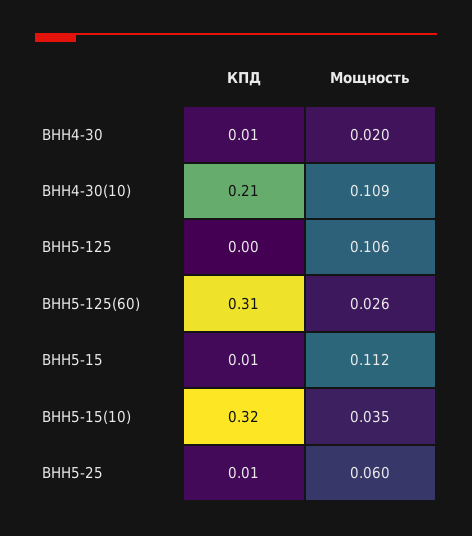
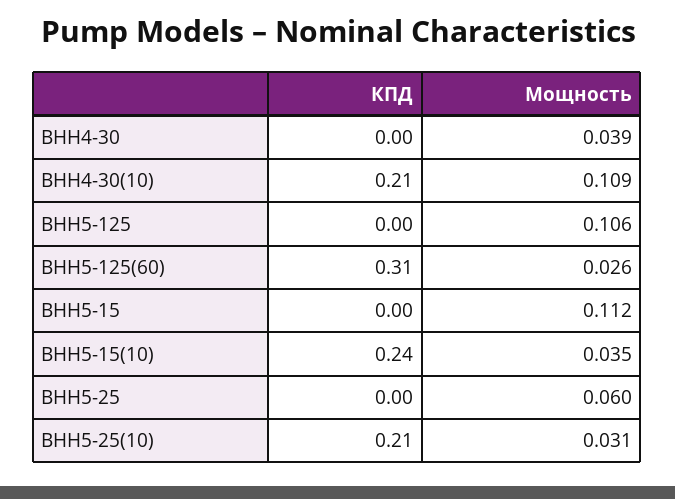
КПД, ВНН4-30: 0.01 -> 0
Мощность, ВНН4-30: 0.02 -> 0.039
КПД, ВНН5-15: 0.01 -> 0
КПД, ВНН5-15(10): 0.32 -> 0.24
КПД, ВНН5-25: 0.01 -> 0
КПД, ВНН5-25(10): none -> 0.21
Мощность, ВНН5-25(10): none -> 0.031

